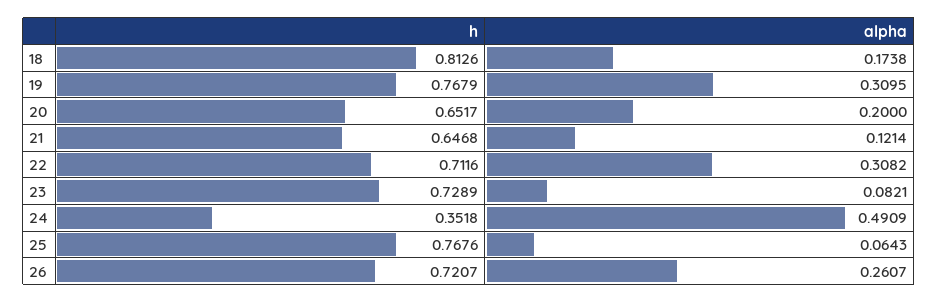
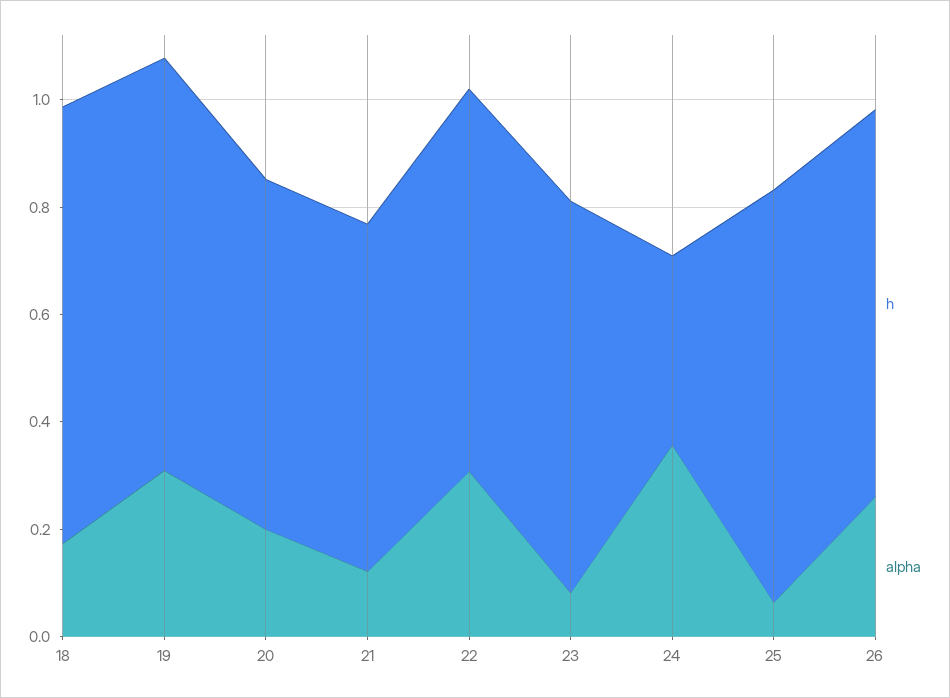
alpha, 24: 0.4909 -> 0.35

